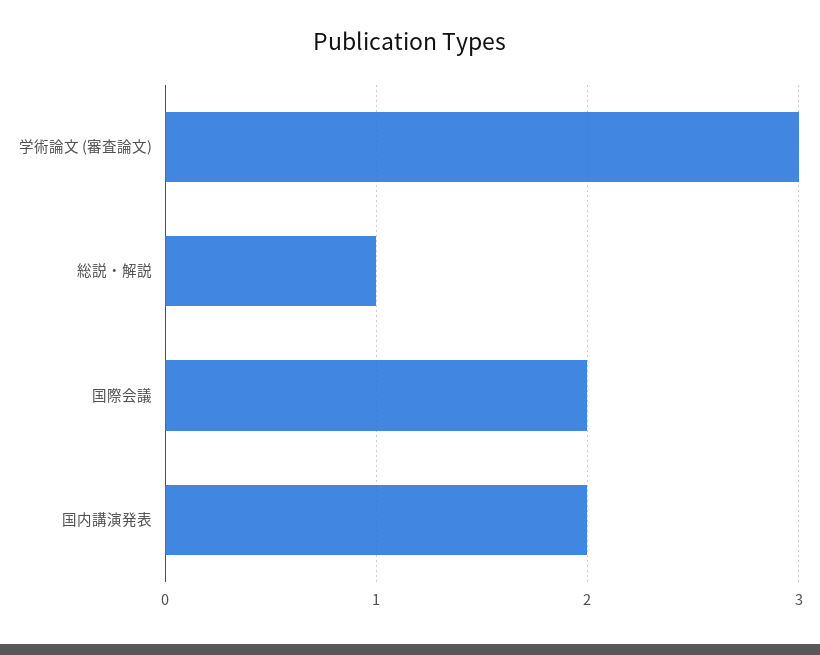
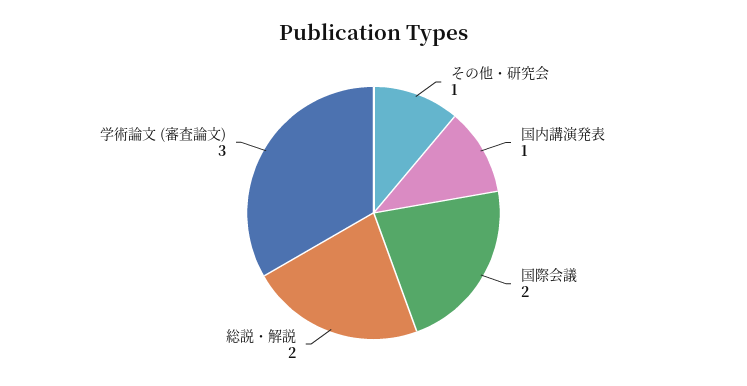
総説・解説: 1 -> 2
国内講演発表: 2 -> 1
その他・研究会: none -> 1

